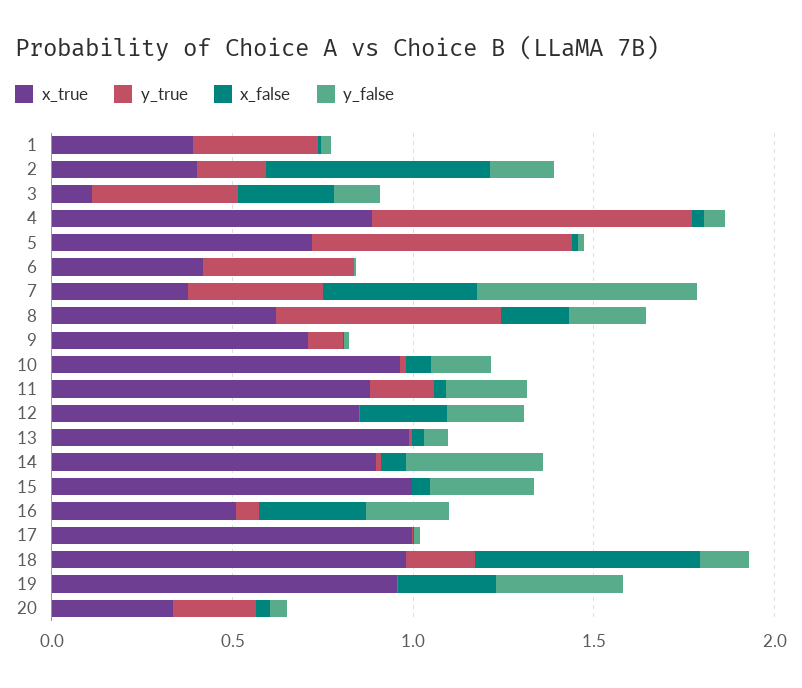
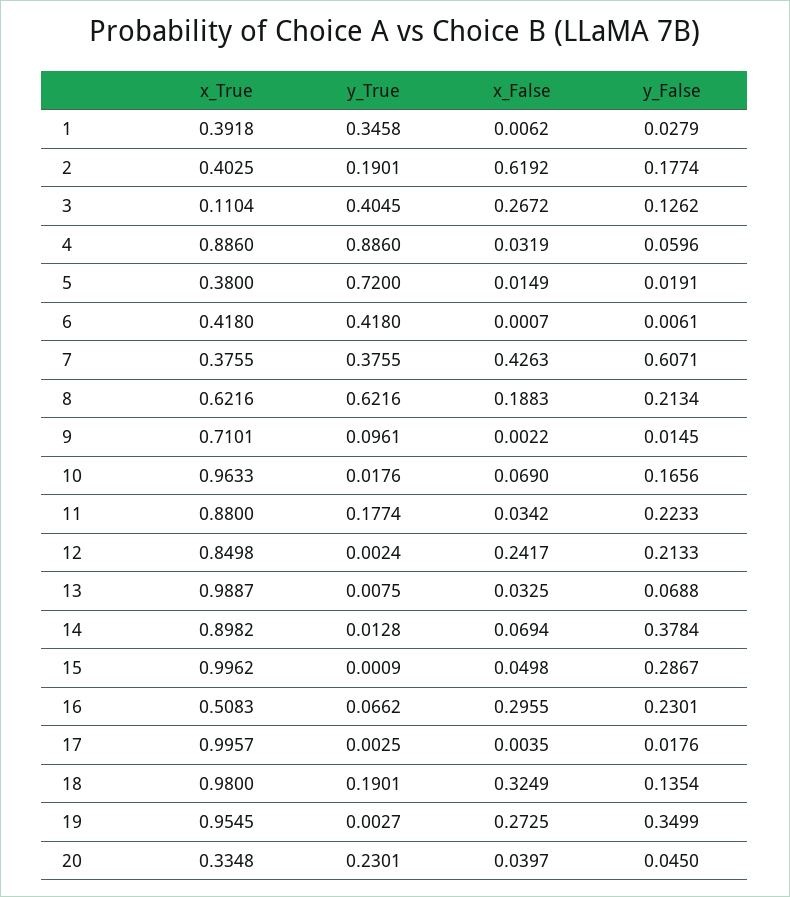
x_true, 5: 0.7 -> 0.38
x_false, 18: 0.6 -> 0.3249

